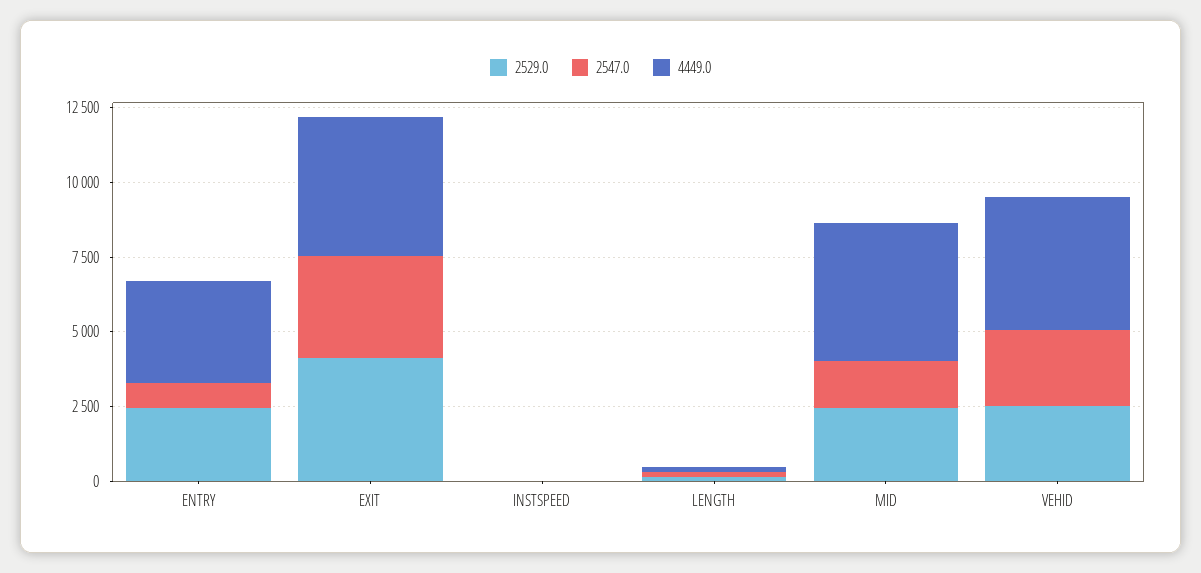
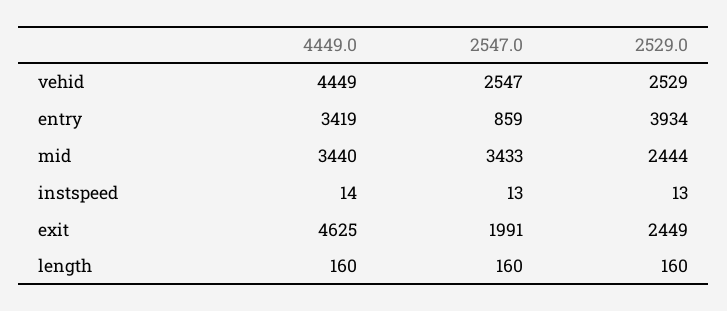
2529.0, ENTRY: 2500 -> 3934
2529.0, EXIT: 4000 -> 2449
2547.0, EXIT: 3500 -> 1991
2547.0, MID: 1500 -> 3433
4449.0, MID: 4500 -> 3440

